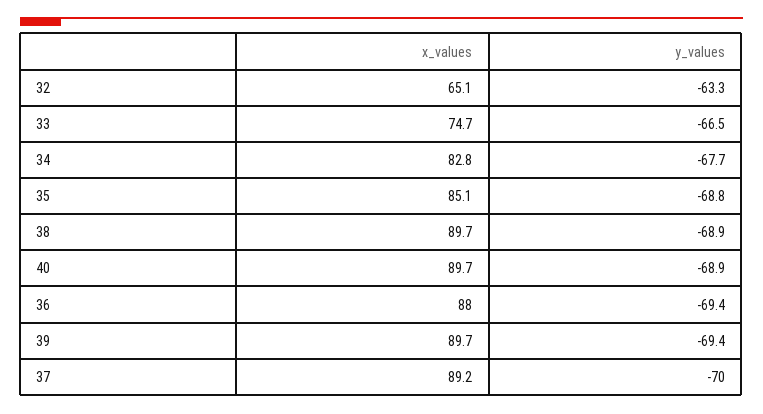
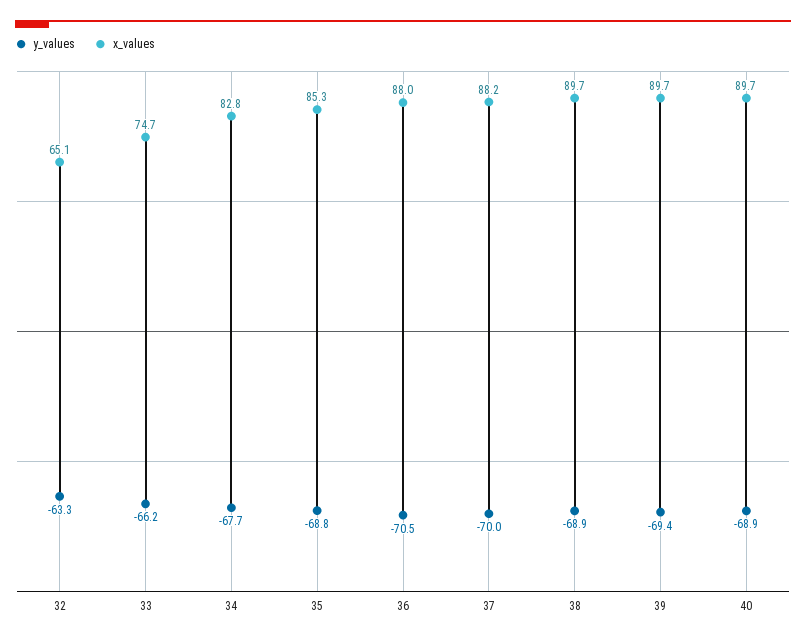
y_values, 33: -66.5 -> -66.2
x_values, 35: 85.1 -> 85.3
y_values, 36: -69.4 -> -70.5
x_values, 37: 89.2 -> 88.2

